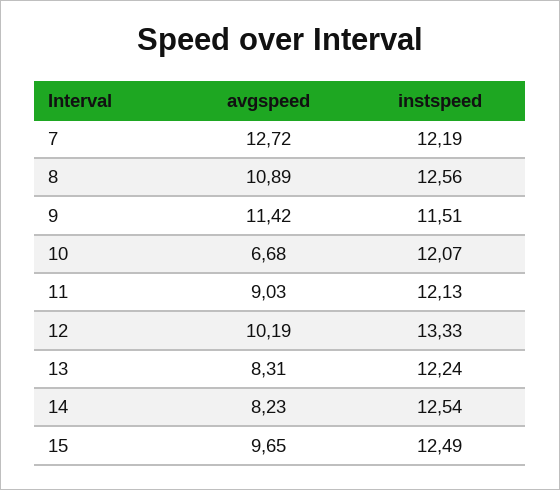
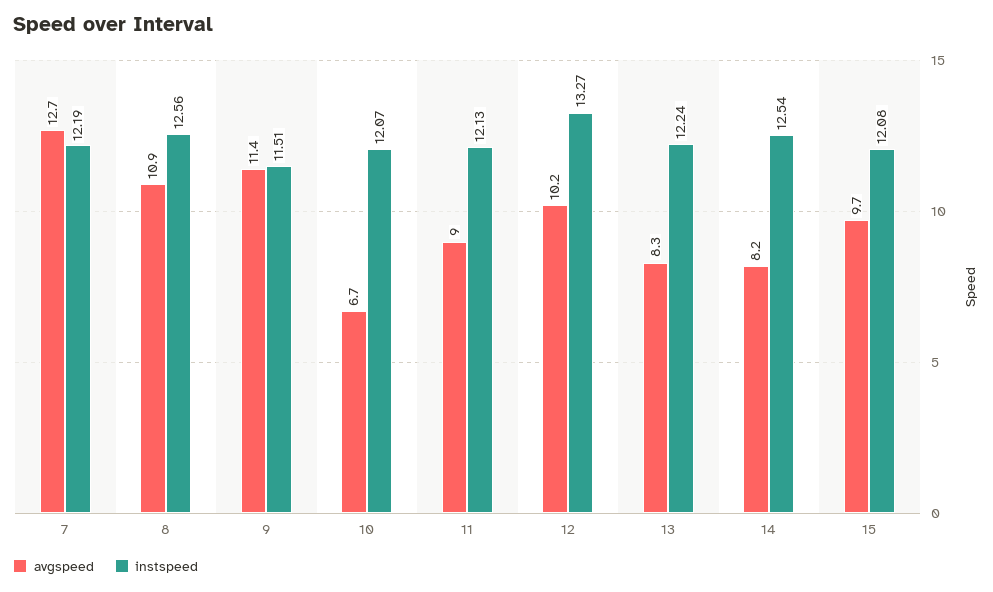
instspeed, 12: 13.33 -> 13.27
instspeed, 15: 12.49 -> 12.08

